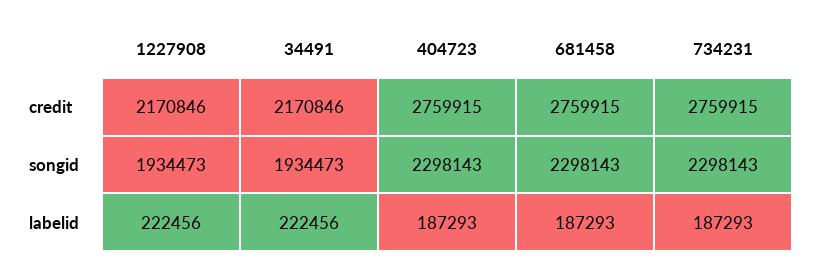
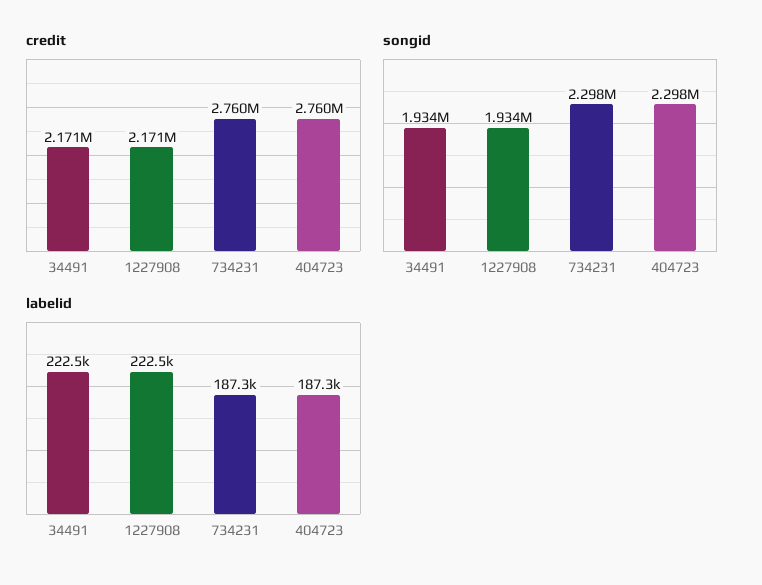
credit, 681458: 2759915 -> none
songid, 681458: 2298143 -> none
labelid, 681458: 187293 -> none

